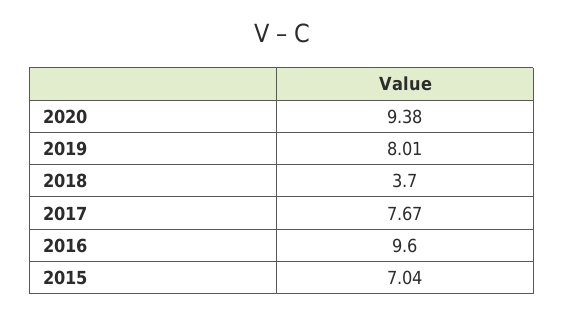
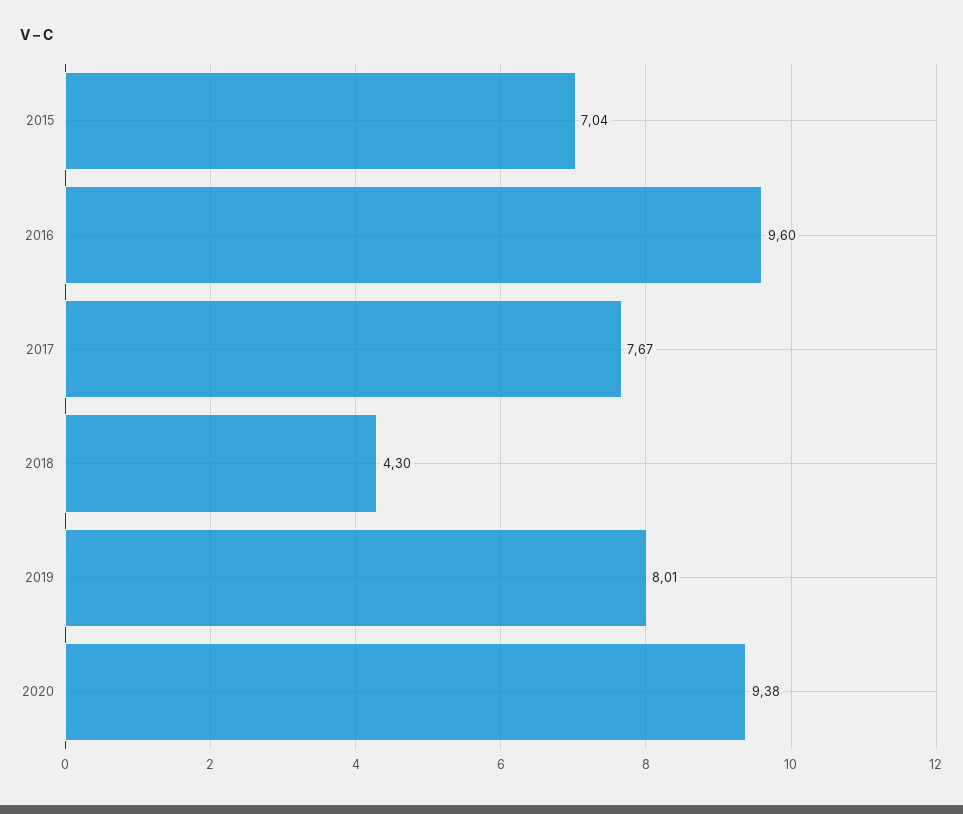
2018: 3.7 -> 4.3

